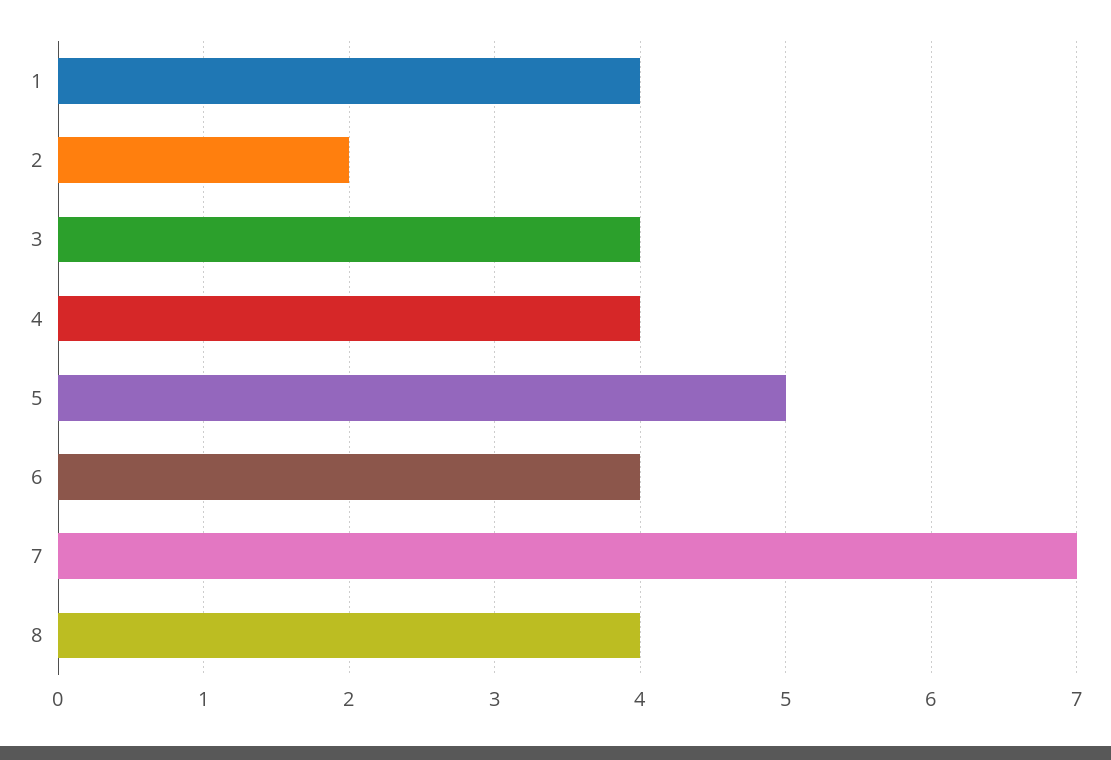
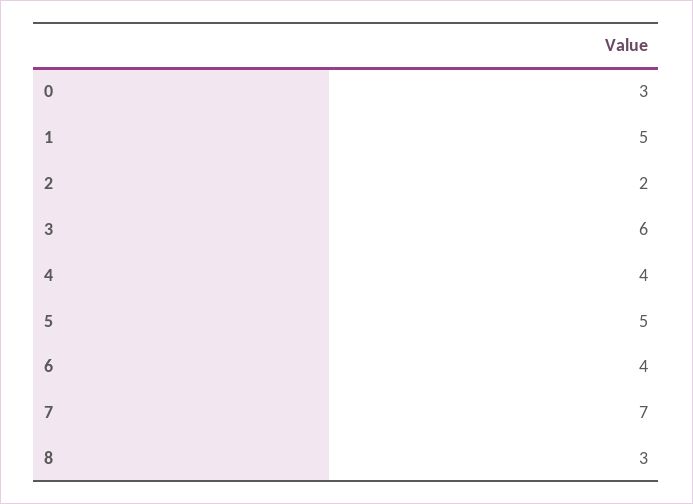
1: 4 -> 5
3: 4 -> 6
8: 4 -> 3
0: none -> 3

